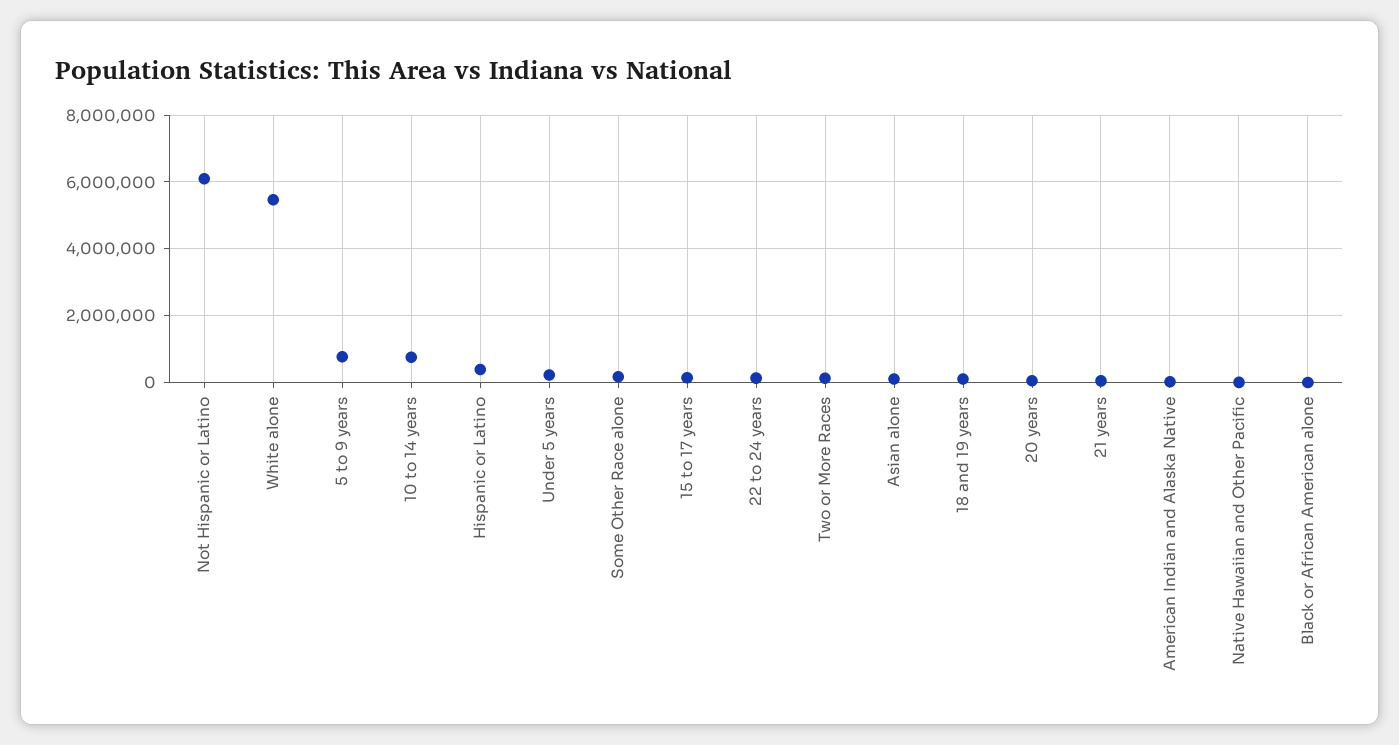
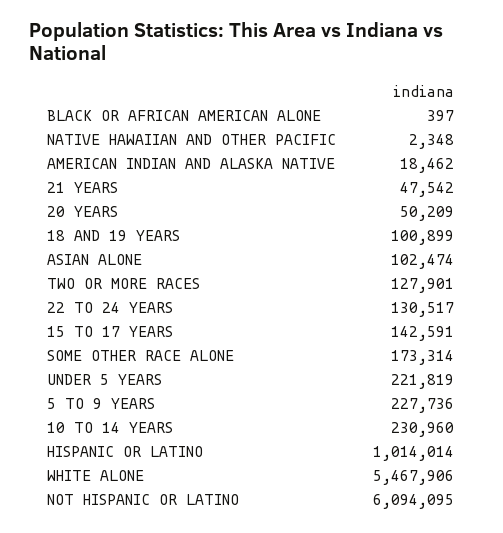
5 to 9 years: 800000 -> 227736
10 to 14 years: 800000 -> 230960
Hispanic or Latino: 400000 -> 1014014

